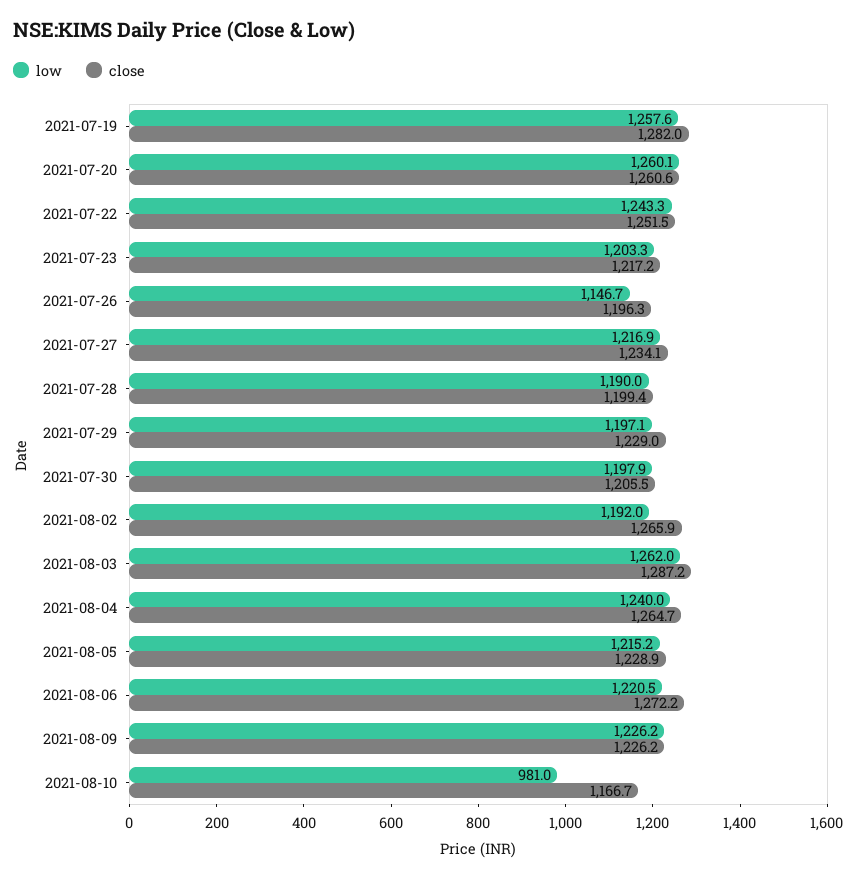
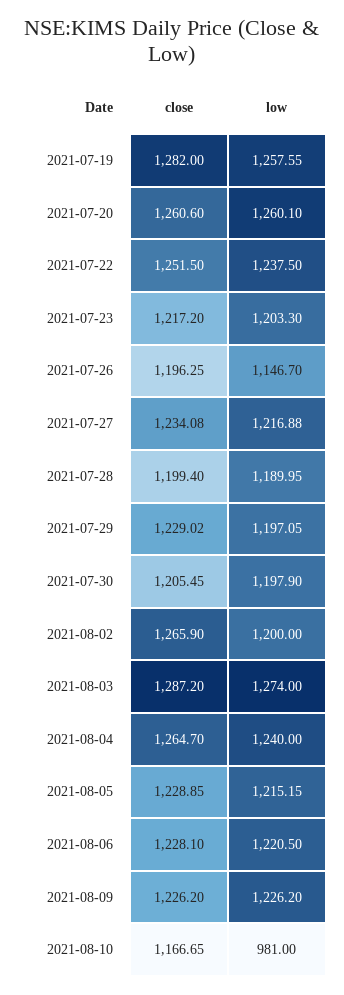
low, 2021-07-22: 1243.3 -> 1237.5
low, 2021-08-02: 1192 -> 1200
low, 2021-08-03: 1262 -> 1274
close, 2021-08-06: 1272.2 -> 1228.1

